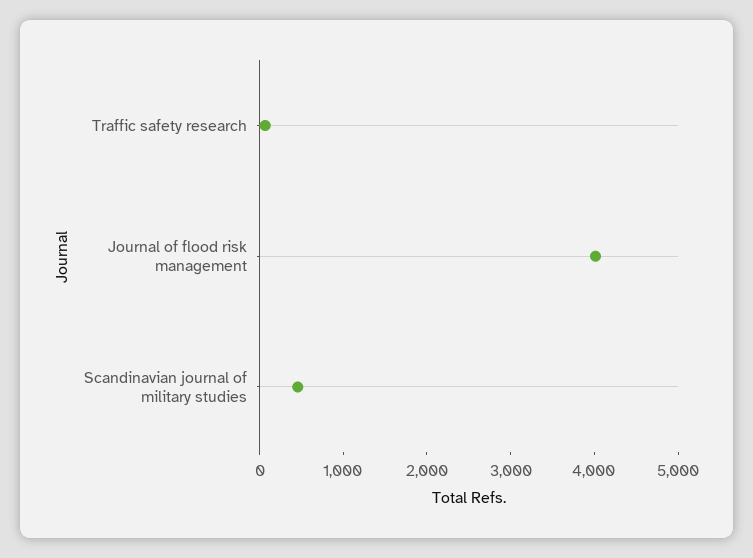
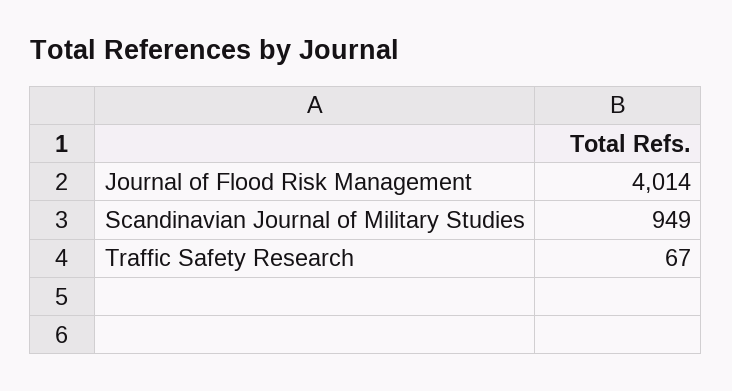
Scandinavian journal of military studies: 400 -> 949

